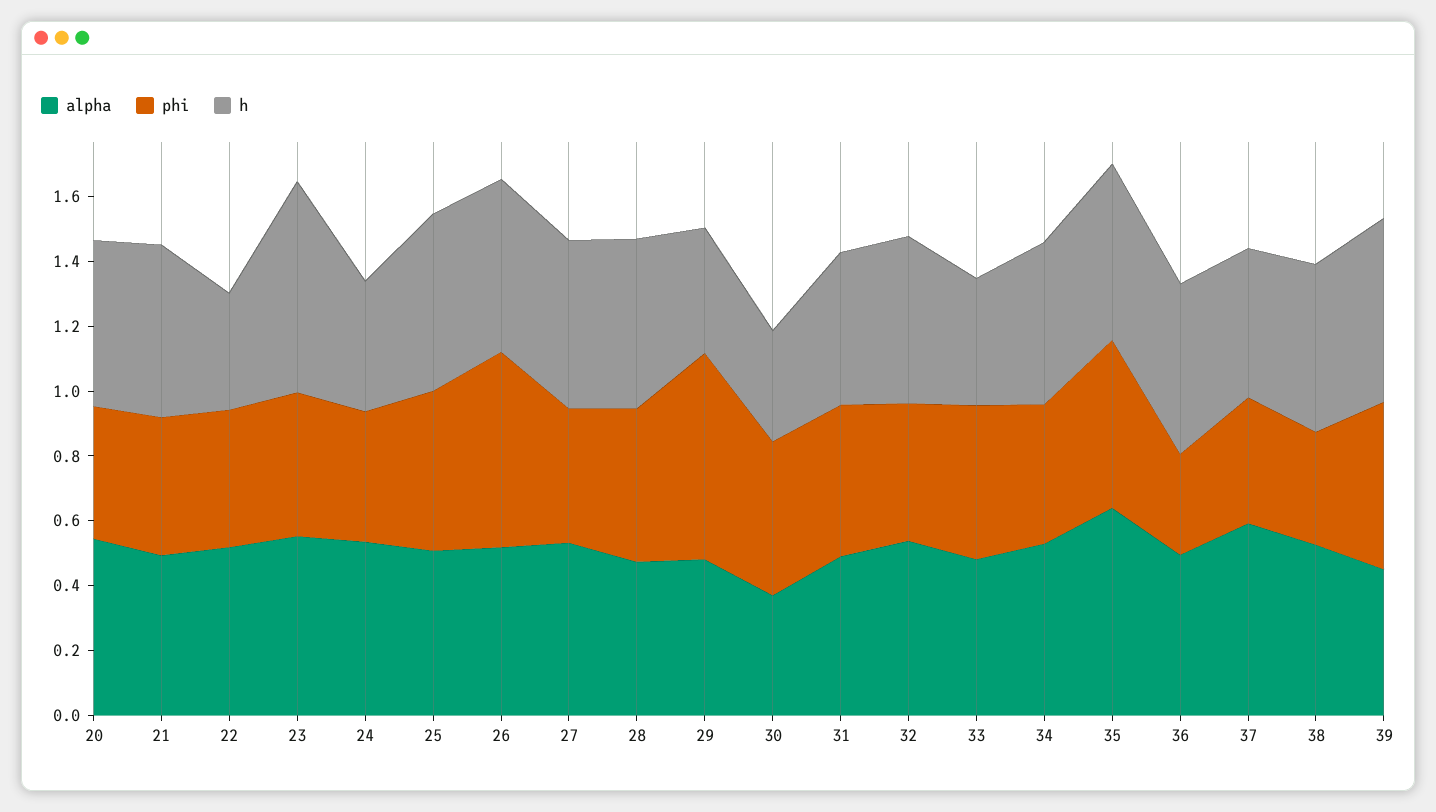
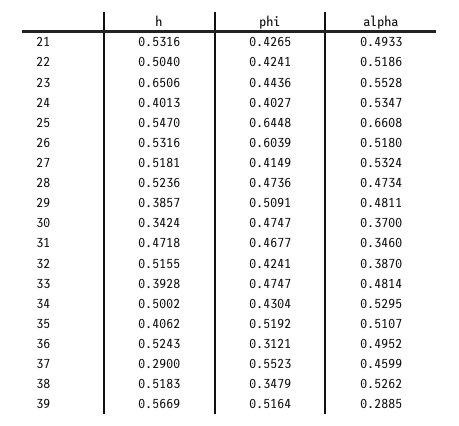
alpha, 20: 0.55 -> none
phi, 20: 0.4 -> none
h, 20: 0.5 -> none
h, 22: 0.35 -> 0.504
alpha, 25: 0.5 -> 0.6608
phi, 25: 0.5 -> 0.6448
phi, 29: 0.65 -> 0.5091
alpha, 31: 0.5 -> 0.346
alpha, 32: 0.55 -> 0.387
alpha, 35: 0.65 -> 0.5107
h, 35: 0.55 -> 0.4062
alpha, 37: 0.6 -> 0.4599
phi, 37: 0.4 -> 0.5523
h, 37: 0.45 -> 0.29
alpha, 39: 0.45 -> 0.2885

